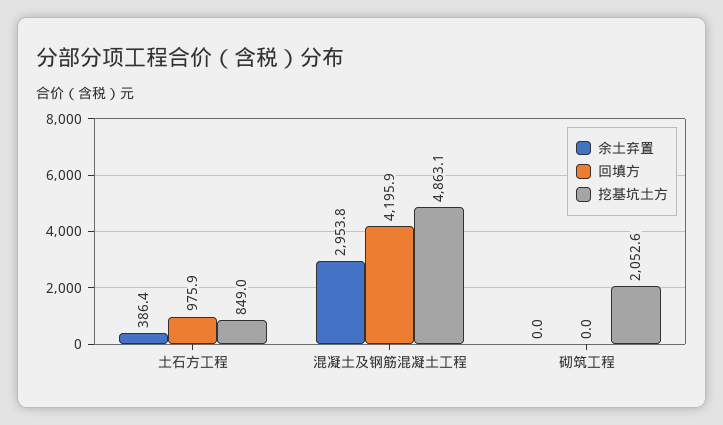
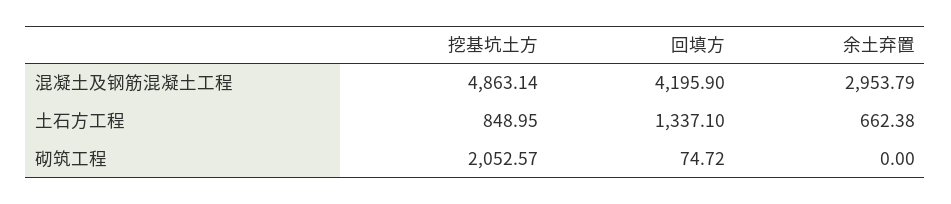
余土弃置, 土石方工程: 386.4 -> 662.38
回填方, 土石方工程: 975.9 -> 1337.1
回填方, 砌筑工程: 0 -> 74.72

